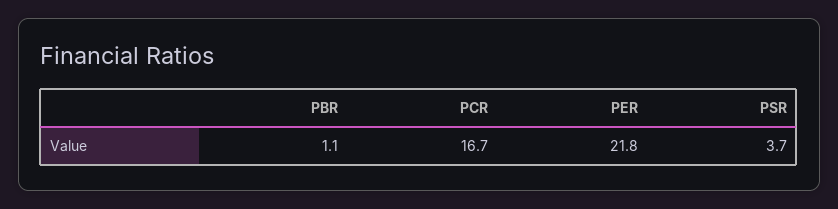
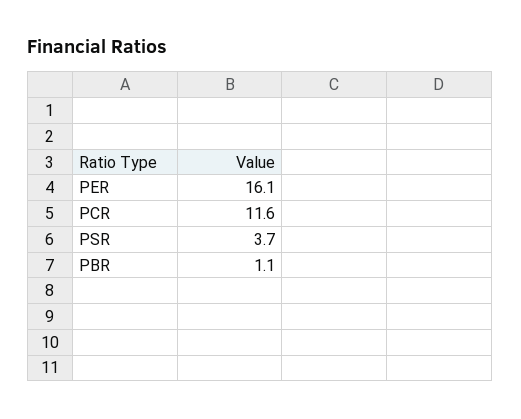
PCR: 16.7 -> 11.6
PER: 21.8 -> 16.1

